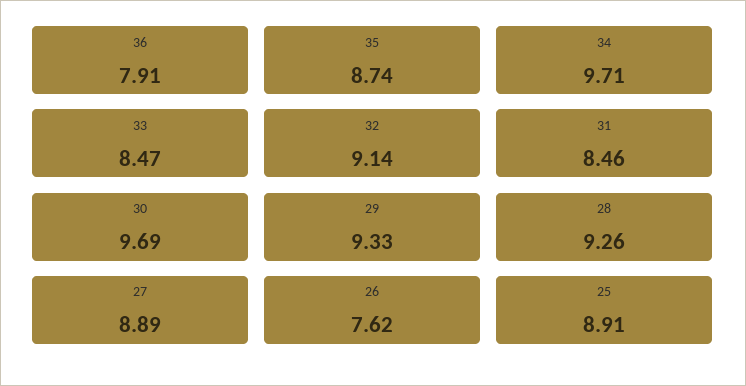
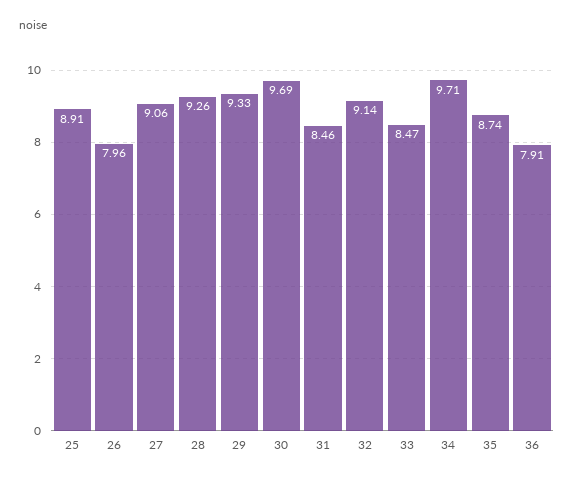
27: 8.89 -> 9.06
26: 7.62 -> 7.96

